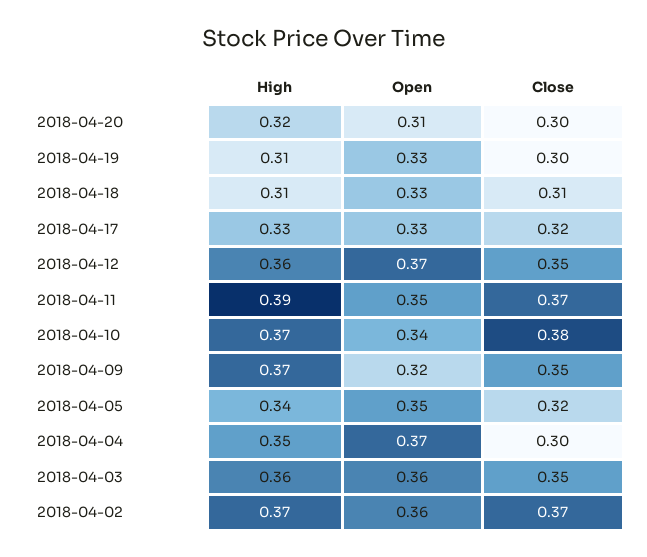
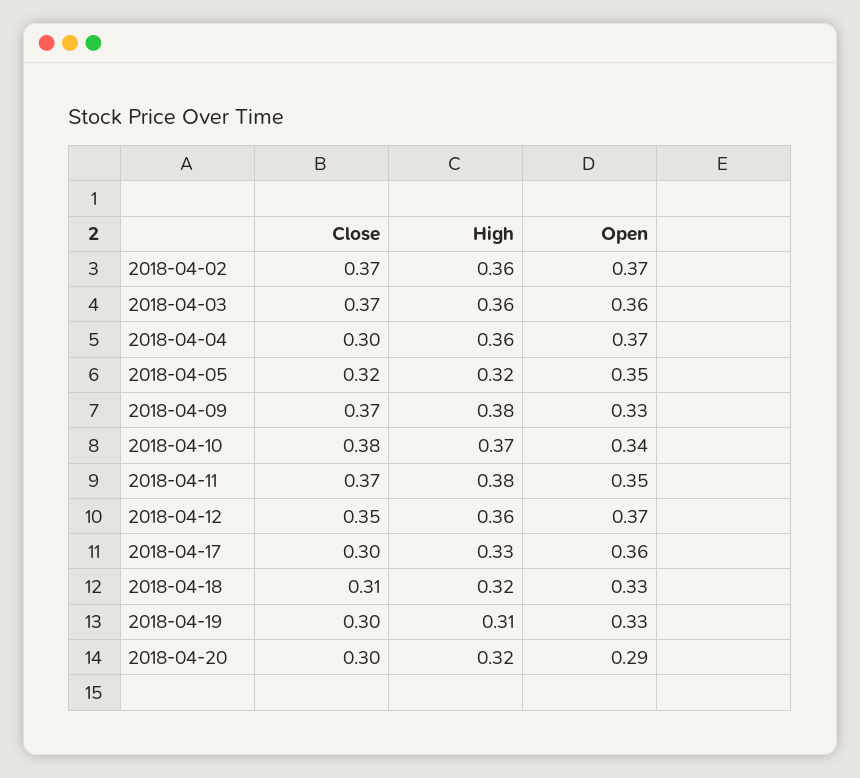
Open, 2018-04-20: 0.31 -> 0.29
High, 2018-04-18: 0.31 -> 0.32
Open, 2018-04-17: 0.33 -> 0.36
Close, 2018-04-17: 0.32 -> 0.3
High, 2018-04-11: 0.39 -> 0.38
High, 2018-04-09: 0.37 -> 0.38
Open, 2018-04-09: 0.32 -> 0.33
Close, 2018-04-09: 0.35 -> 0.37
High, 2018-04-05: 0.34 -> 0.32
High, 2018-04-04: 0.35 -> 0.36
Close, 2018-04-03: 0.35 -> 0.37
High, 2018-04-02: 0.37 -> 0.36
Open, 2018-04-02: 0.36 -> 0.37

